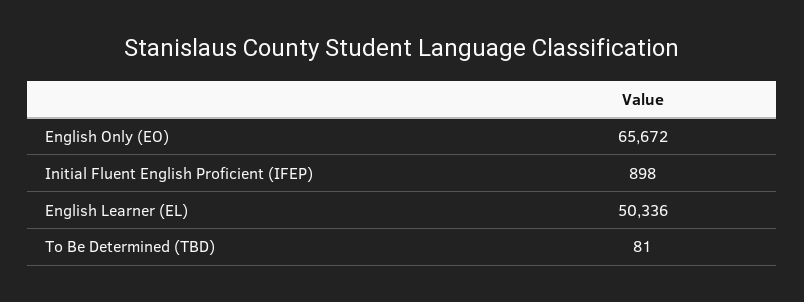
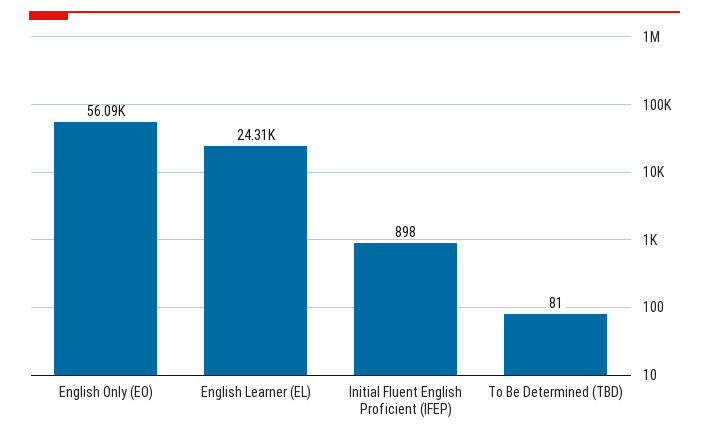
English Only (EO): 65672 -> 56090
English Learner (EL): 50336 -> 24310

